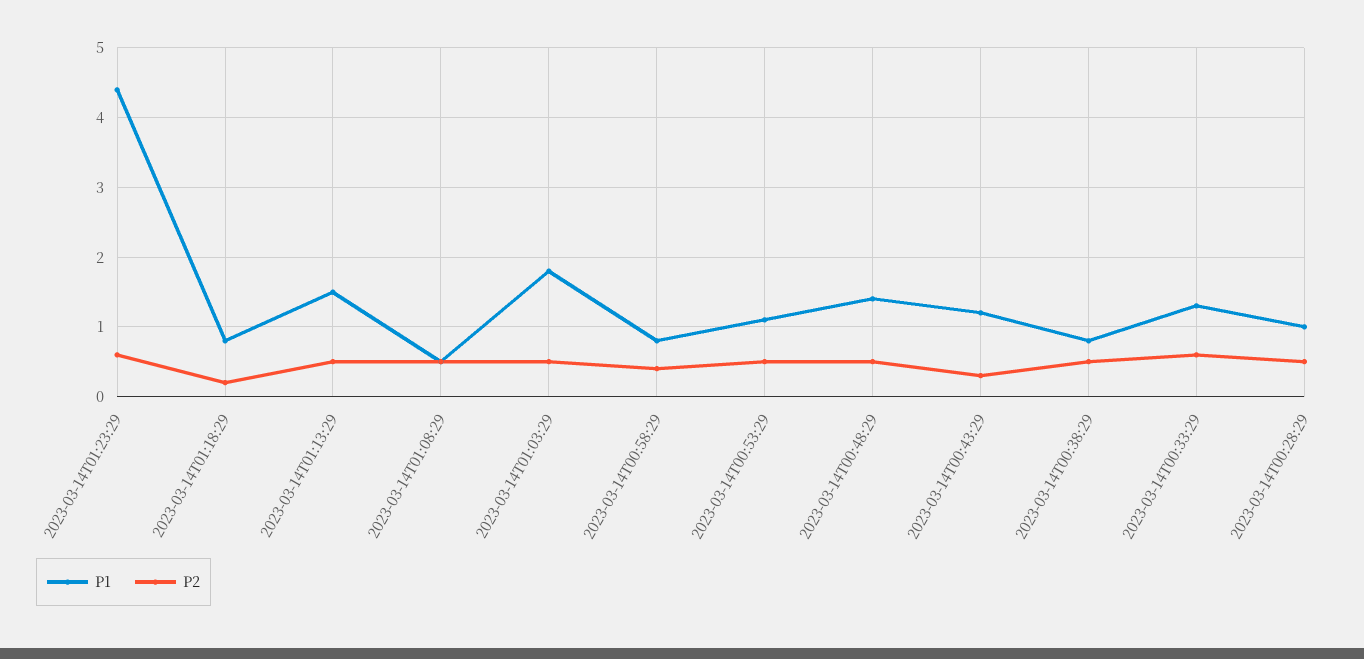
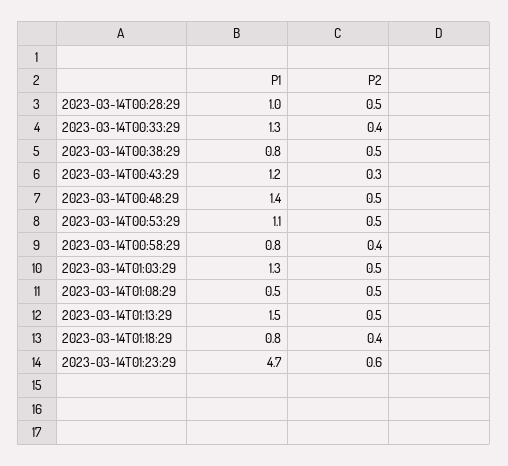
P1, 2023-03-14T01:23:29: 4.4 -> 4.7
P2, 2023-03-14T01:18:29: 0.2 -> 0.4
P1, 2023-03-14T01:03:29: 1.8 -> 1.3
P2, 2023-03-14T00:33:29: 0.6 -> 0.4

